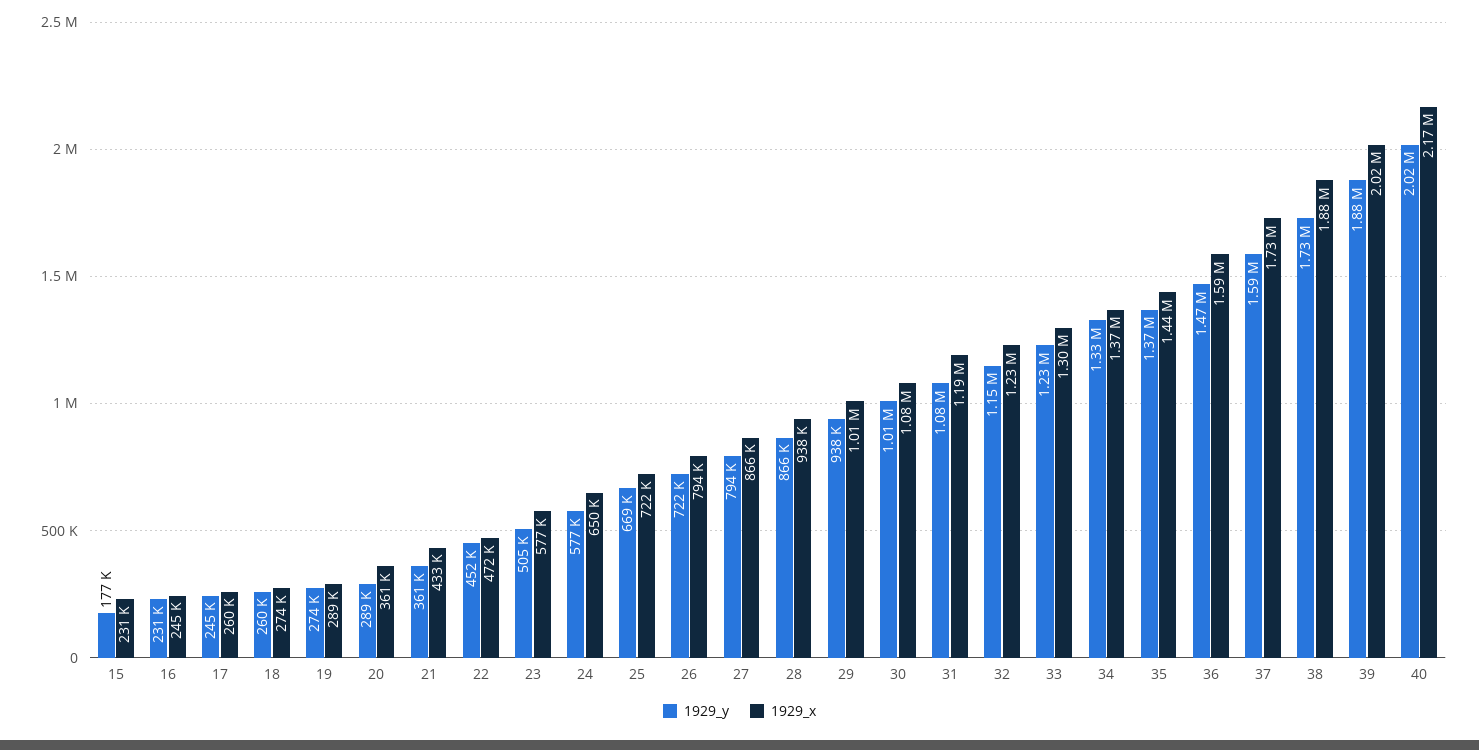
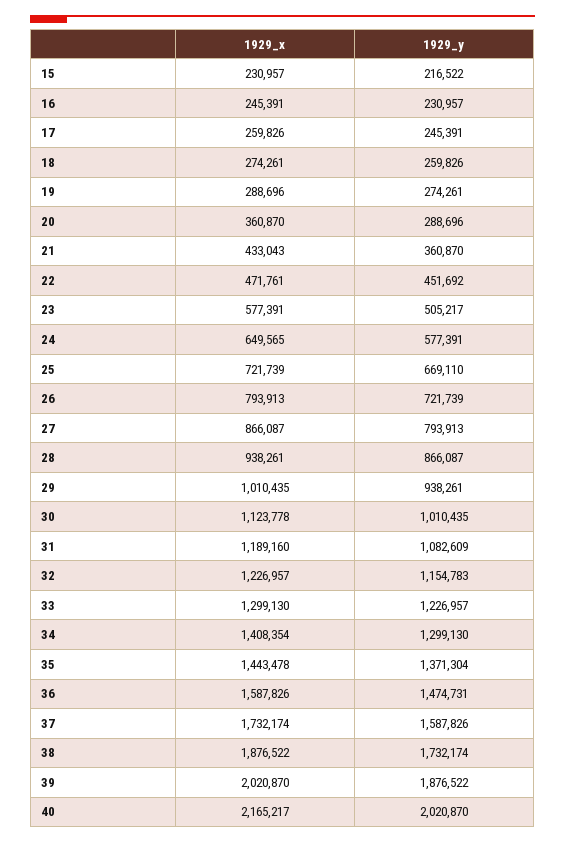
1929_y, 15: 177000 -> 216522
1929_x, 30: 1080000 -> 1123778
1929_y, 34: 1330000 -> 1299130
1929_x, 34: 1370000 -> 1408354

